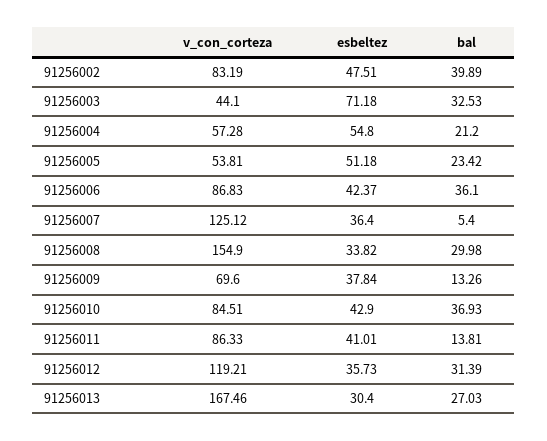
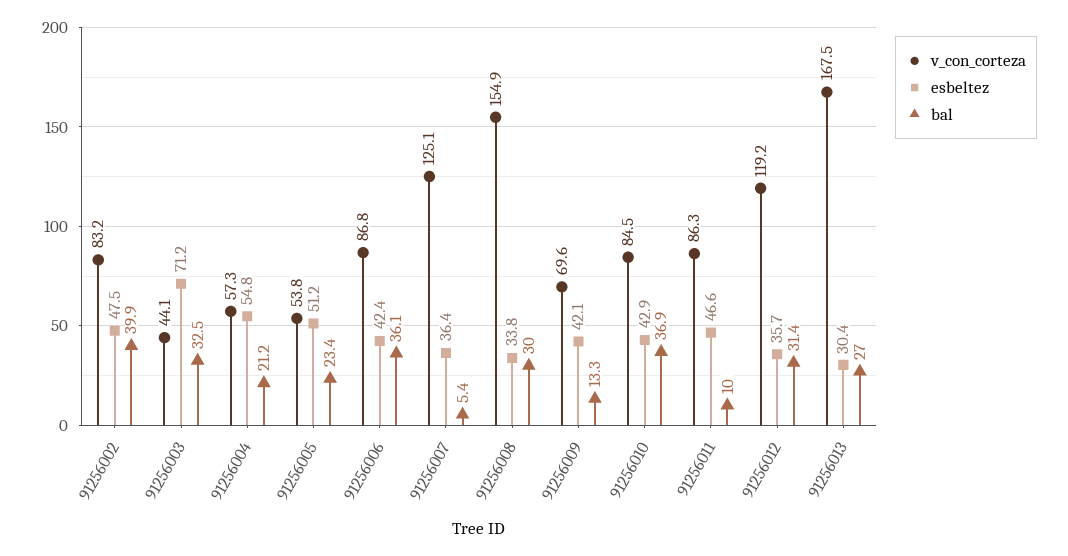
esbeltez, 91256009: 37.84 -> 42.1
esbeltez, 91256011: 41.01 -> 46.6
bal, 91256011: 13.81 -> 10

